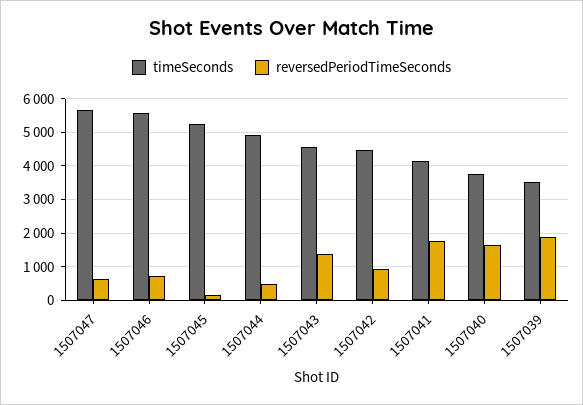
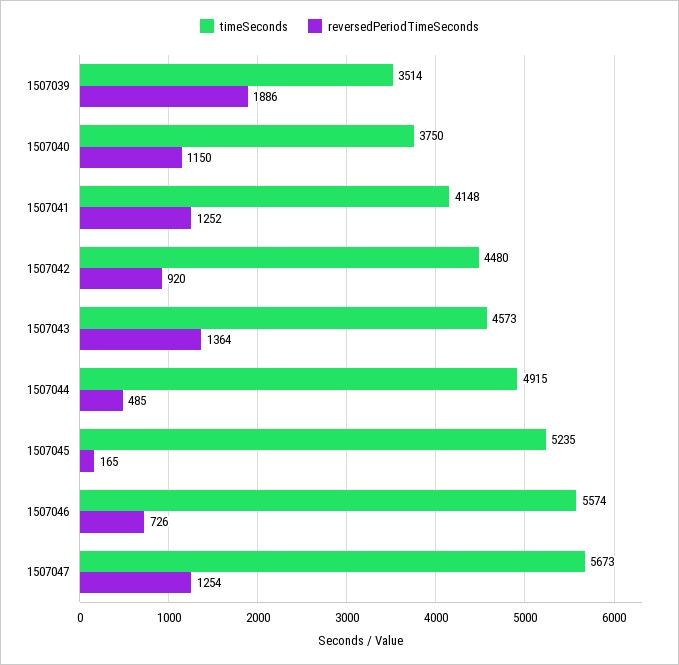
reversedPeriodTimeSeconds, 1507047: 600 -> 1254
reversedPeriodTimeSeconds, 1507041: 1800 -> 1252
reversedPeriodTimeSeconds, 1507040: 1600 -> 1150

